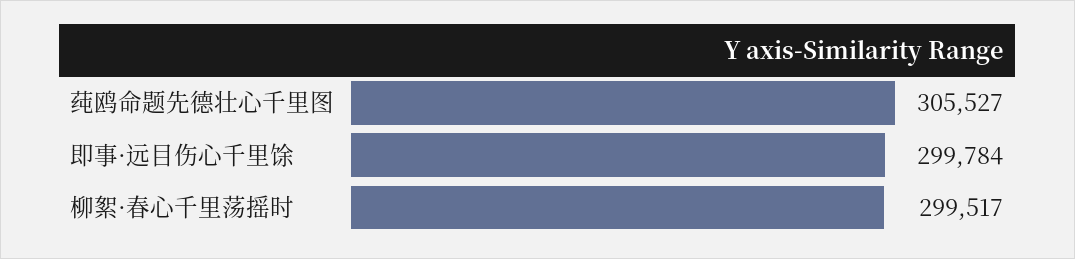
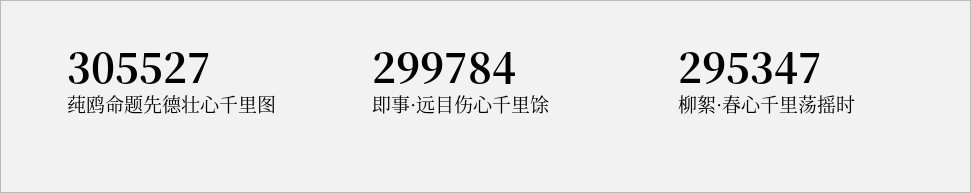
柳絮·春心千里荡摇时: 299517 -> 295347

